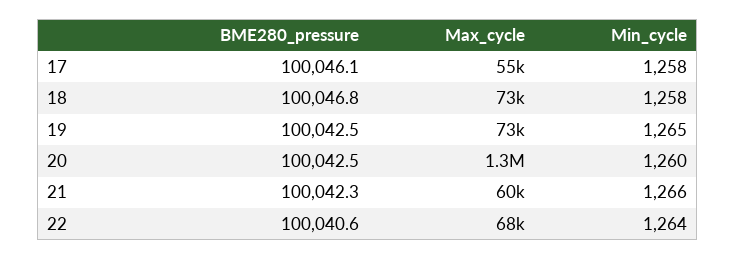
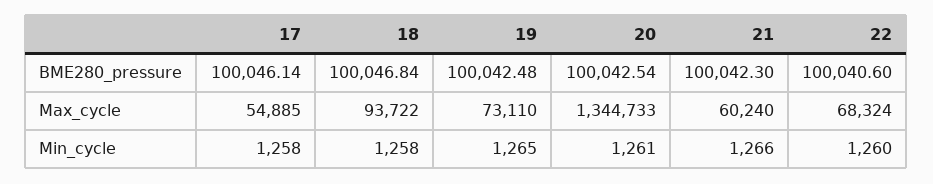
Max_cycle, 18: 73000 -> 93722
Min_cycle, 20: 1260 -> 1261
Min_cycle, 22: 1264 -> 1260

